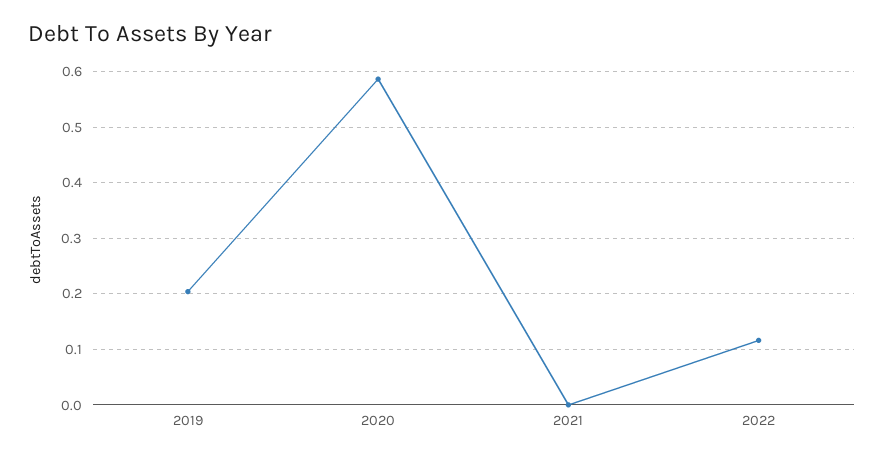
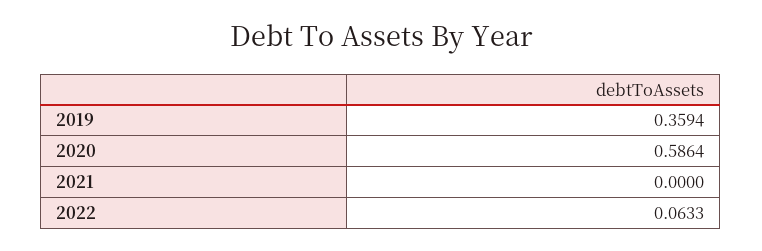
2019: 0.2 -> 0.3594
2022: 0.12 -> 0.0633

